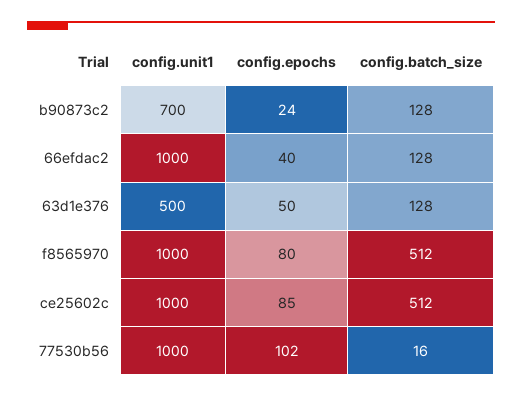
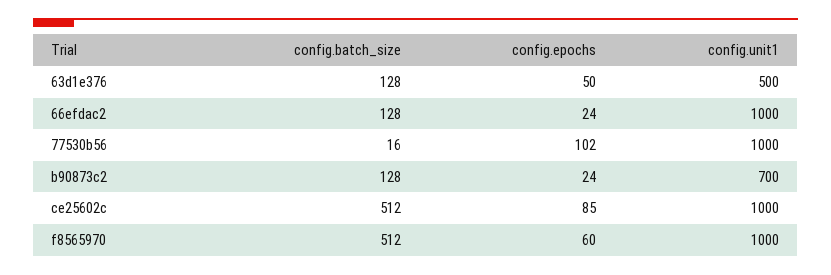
config.epochs, 66efdac2: 40 -> 24
config.epochs, f8565970: 80 -> 60

